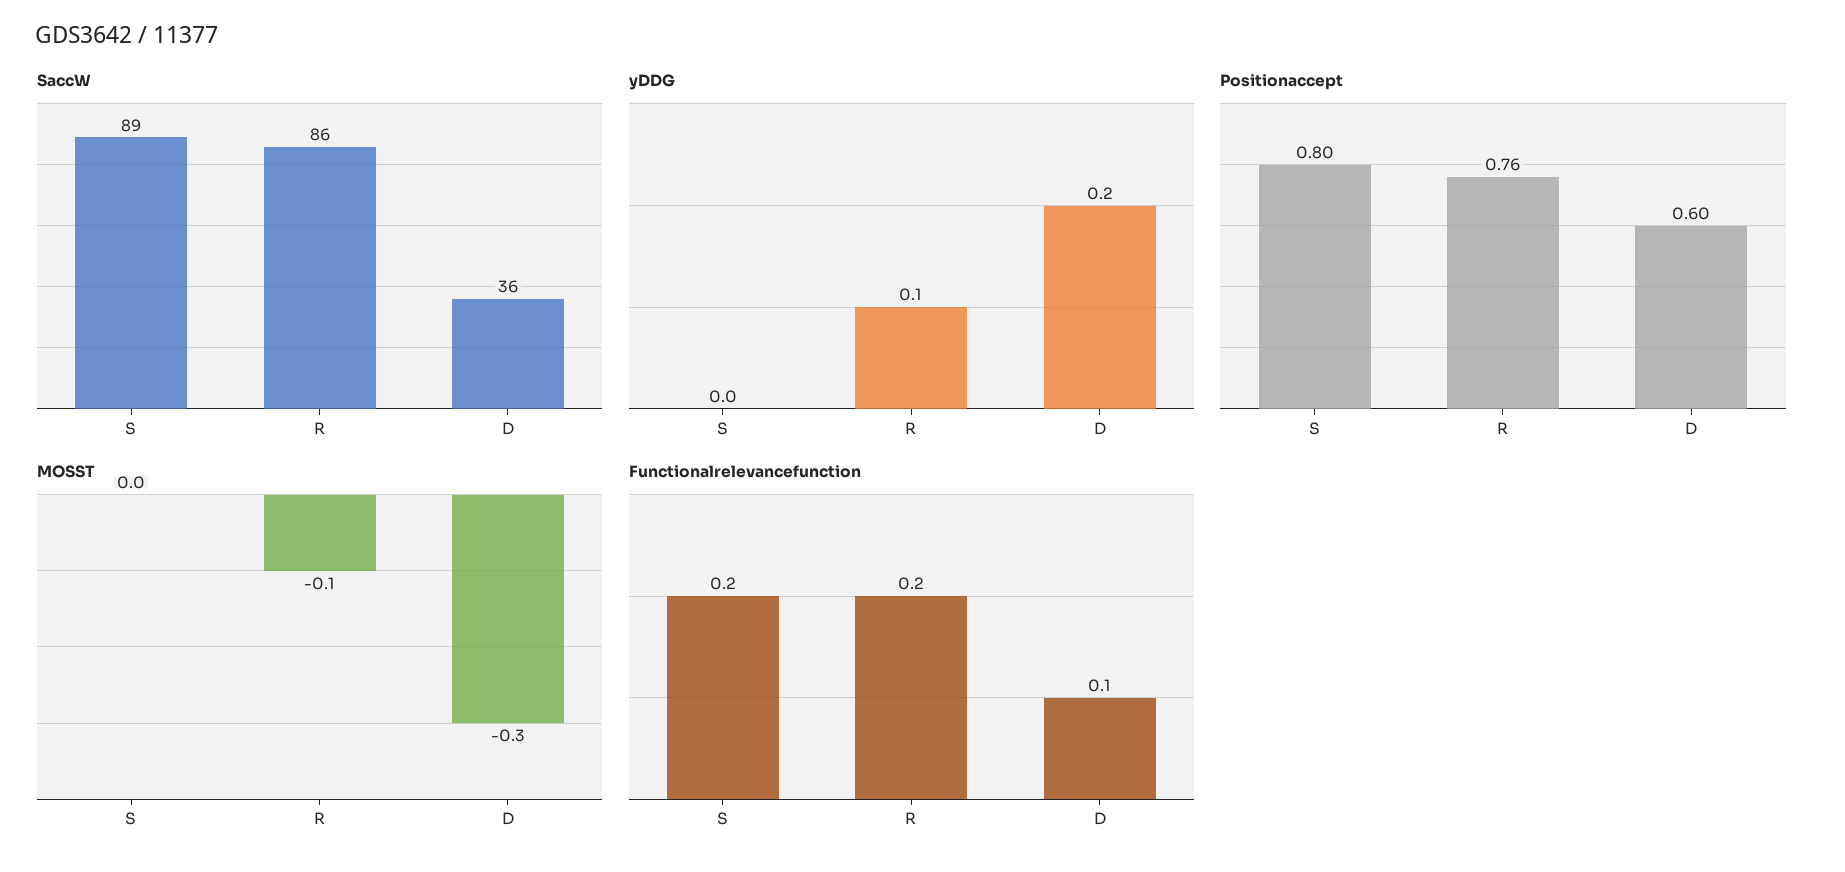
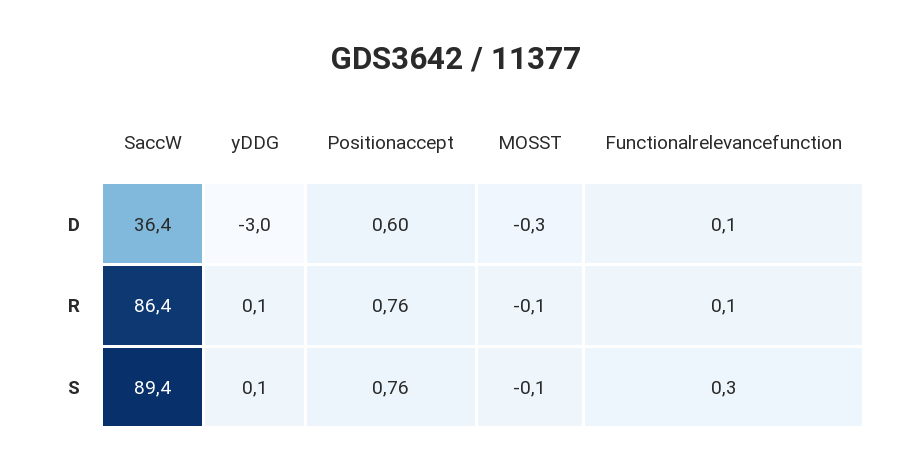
yDDG, S: 0 -> 0.1
yDDG, D: 0.2 -> -3
Positionaccept, S: 0.8 -> 0.76
MOSST, S: 0 -> -0.1
Functionalrelevancefunction, S: 0.2 -> 0.3
Functionalrelevancefunction, R: 0.2 -> 0.1

